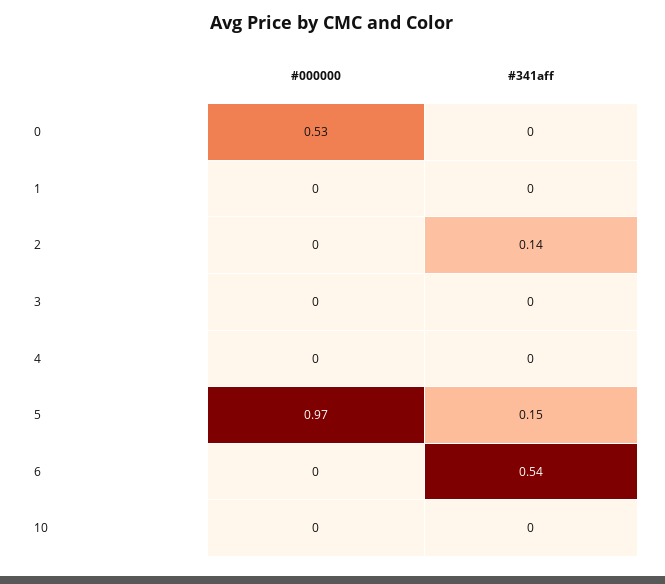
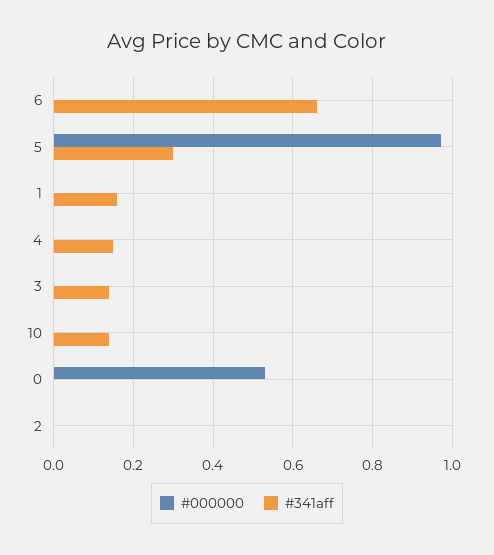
#341aff, 1: 0 -> 0.15
#341aff, 2: 0.14 -> 0
#341aff, 3: 0 -> 0.15
#341aff, 4: 0 -> 0.15
#341aff, 5: 0.15 -> 0.3
#341aff, 6: 0.54 -> 0.65
#341aff, 10: 0 -> 0.15

